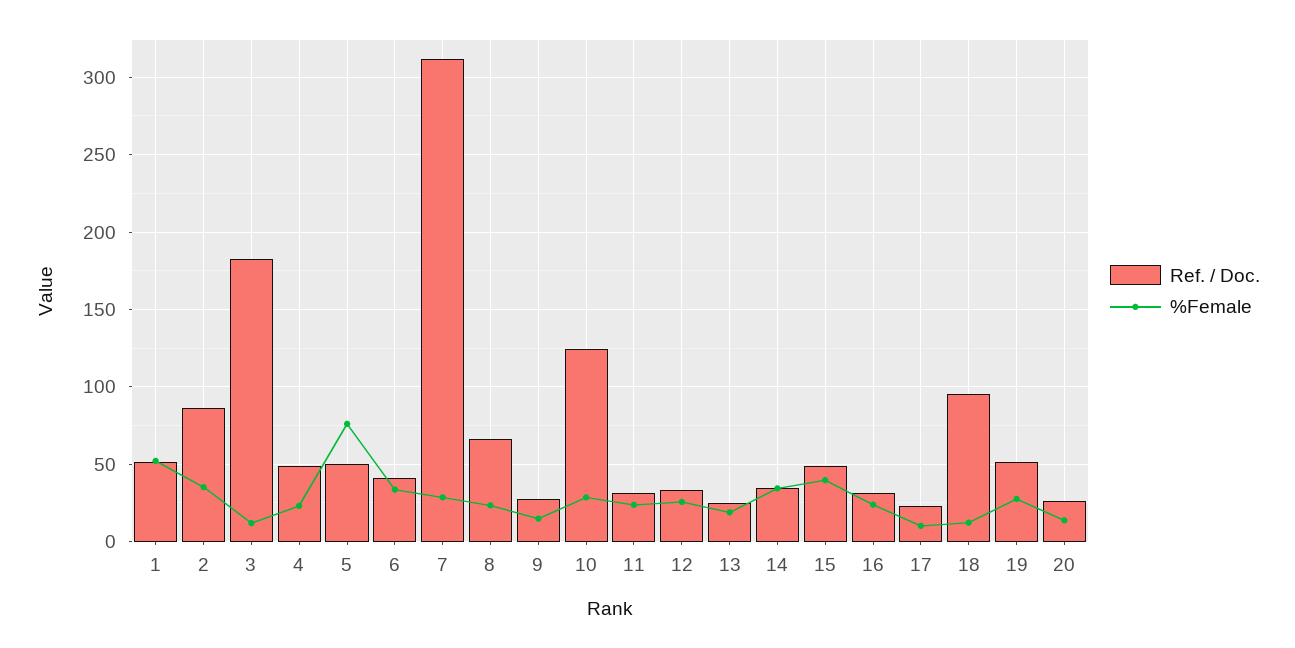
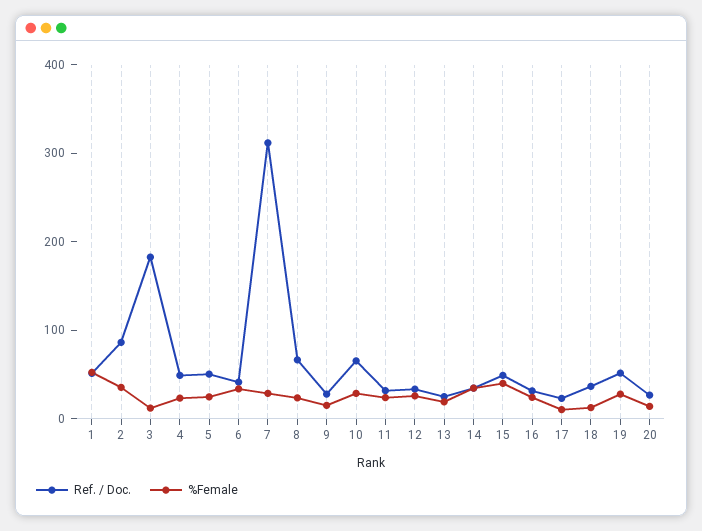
%Female, 5: 75 -> 20
Ref. / Doc., 10: 125 -> 60
Ref. / Doc., 18: 95 -> 40

